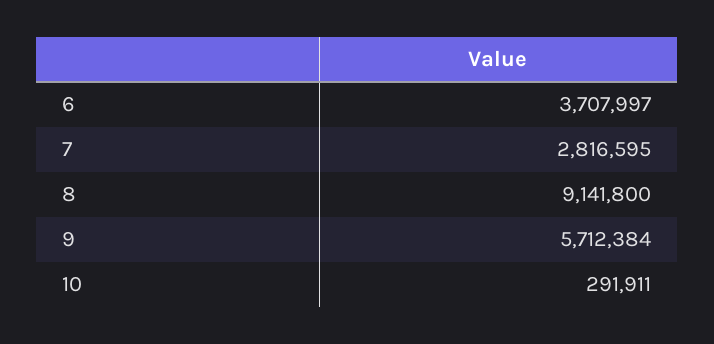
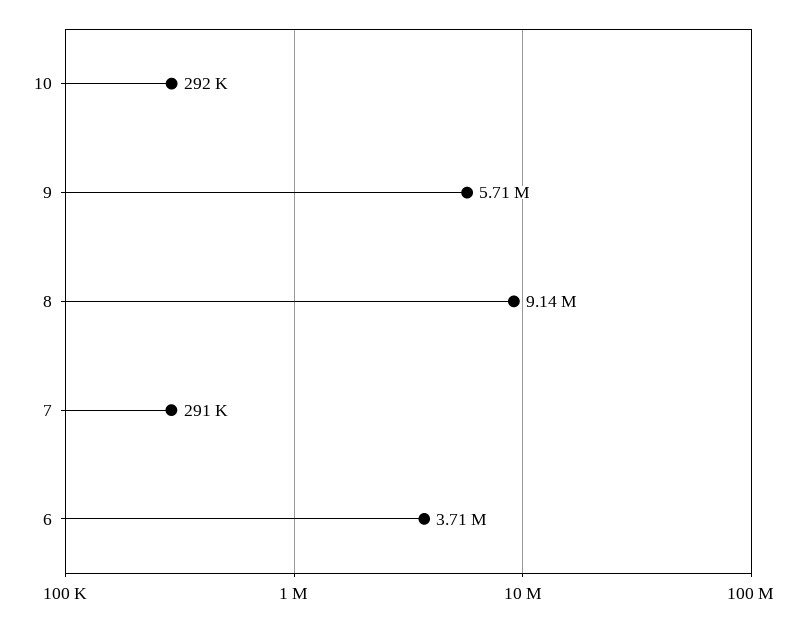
7: 2816595 -> 291000

